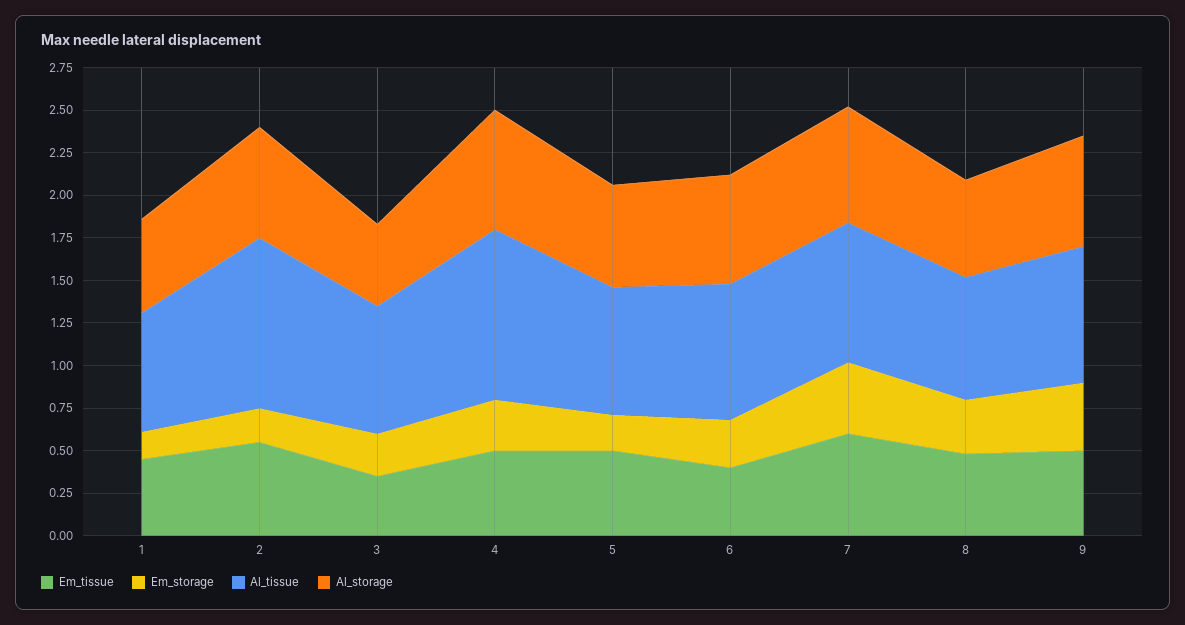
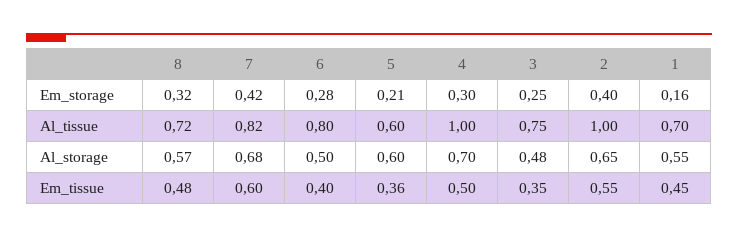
Em_storage, 2: 0.2 -> 0.4
Em_tissue, 5: 0.5 -> 0.36
Al_tissue, 5: 0.75 -> 0.6
Al_storage, 6: 0.65 -> 0.5
Em_tissue, 9: 0.5 -> none
Em_storage, 9: 0.4 -> none
Al_tissue, 9: 0.8 -> none
Al_storage, 9: 0.65 -> none

